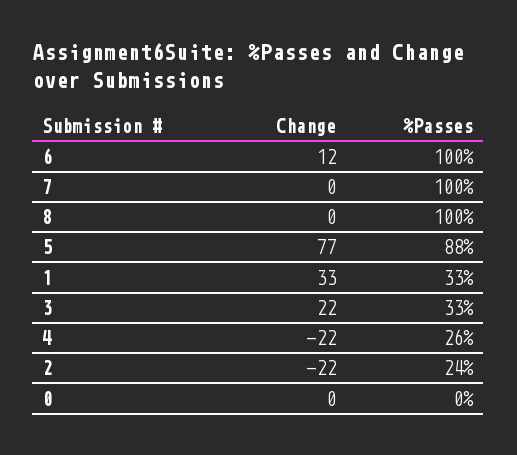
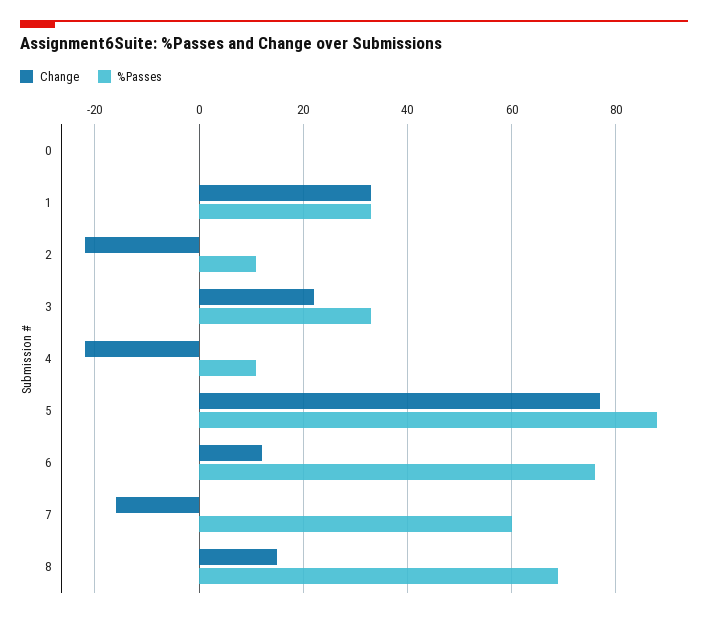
%Passes, 6: 100 -> 75
Change, 7: 0 -> -15
%Passes, 7: 100 -> 60
Change, 8: 0 -> 15
%Passes, 8: 100 -> 70
%Passes, 4: 26 -> 10
%Passes, 2: 24 -> 10

